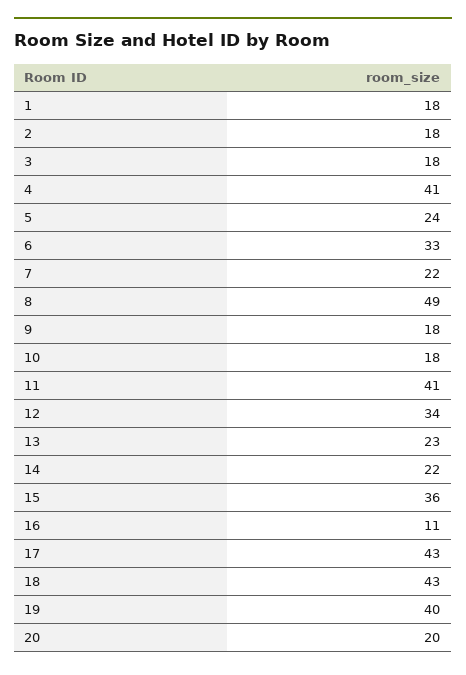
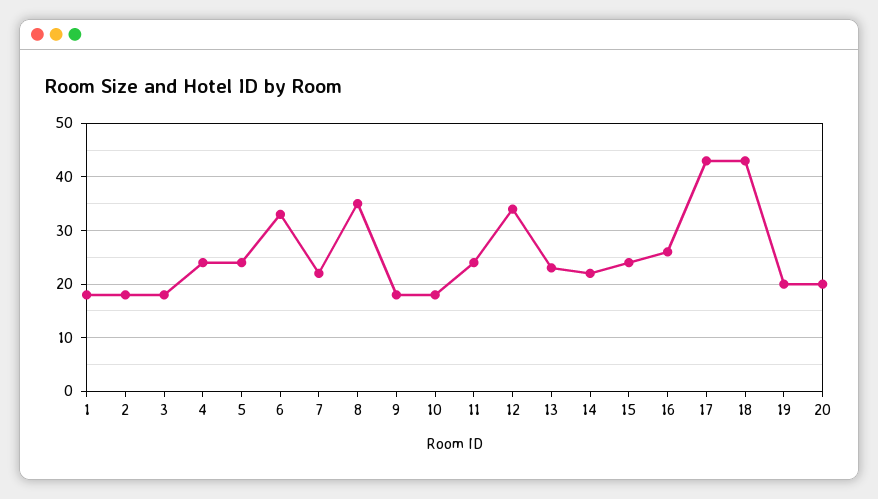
4: 41 -> 25
8: 49 -> 35
11: 41 -> 25
15: 36 -> 25
16: 11 -> 25
19: 40 -> 20

